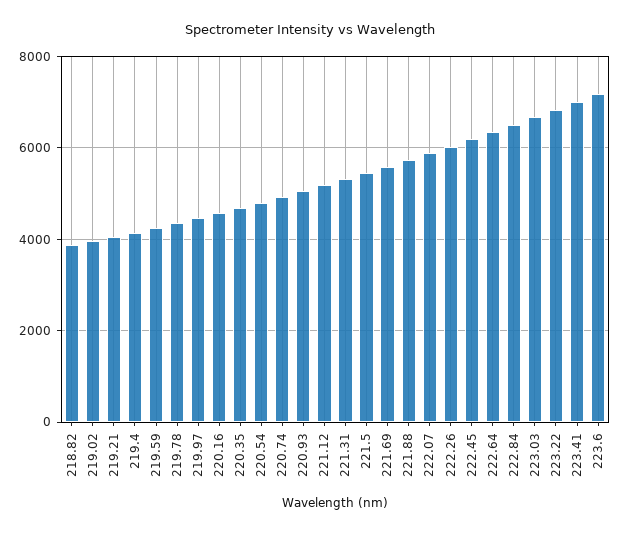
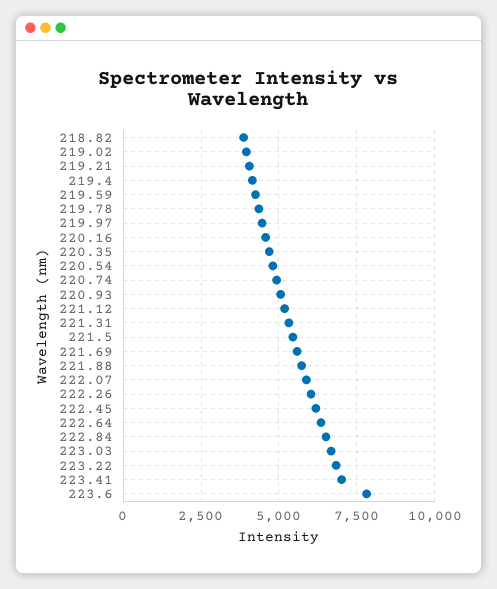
223.6: 7200 -> 7750

